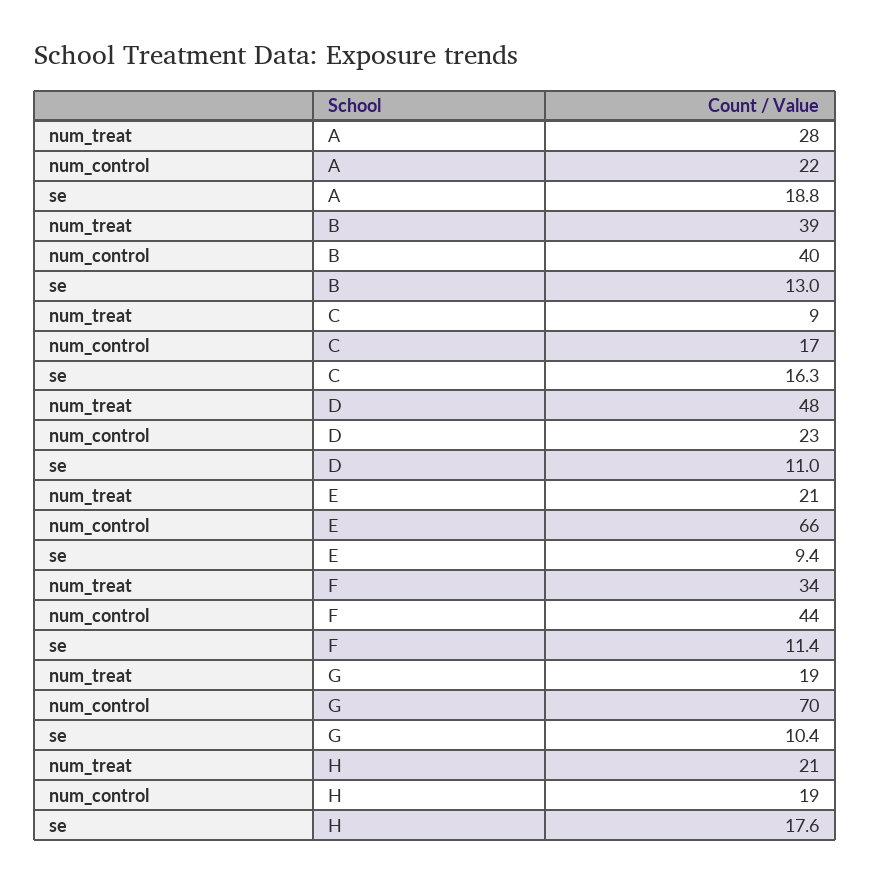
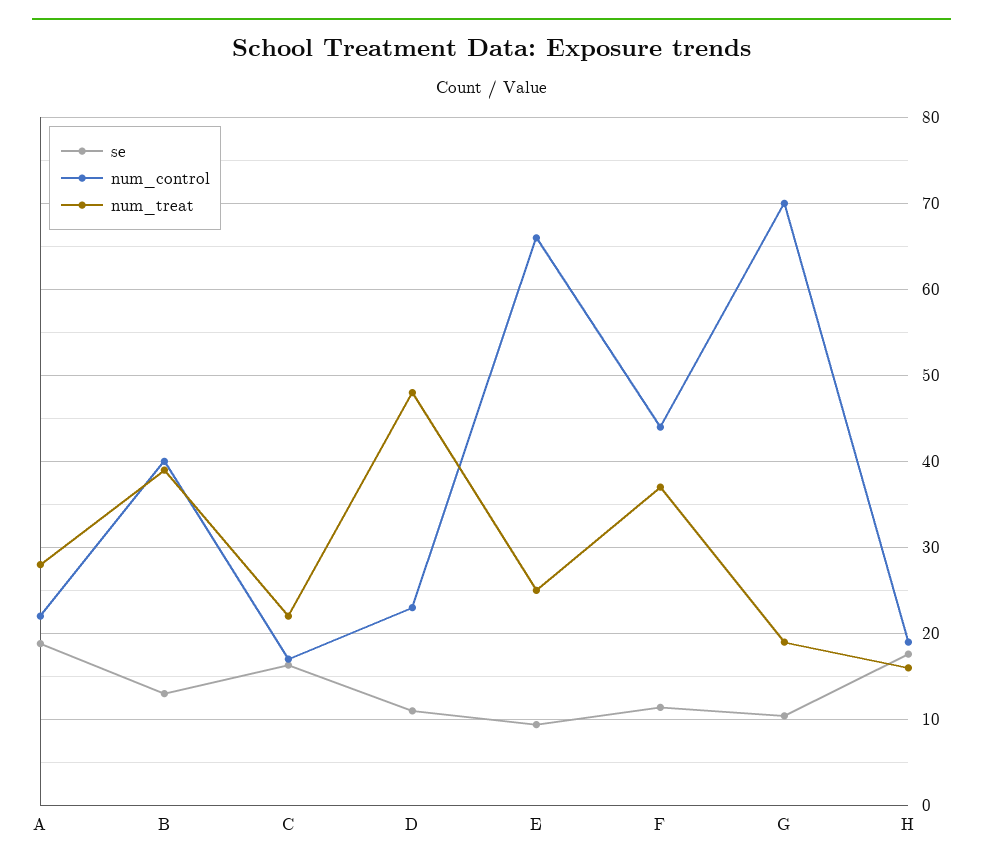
num_treat, C: 9 -> 22
num_treat, E: 21 -> 25
num_treat, F: 34 -> 37
num_treat, H: 21 -> 16

